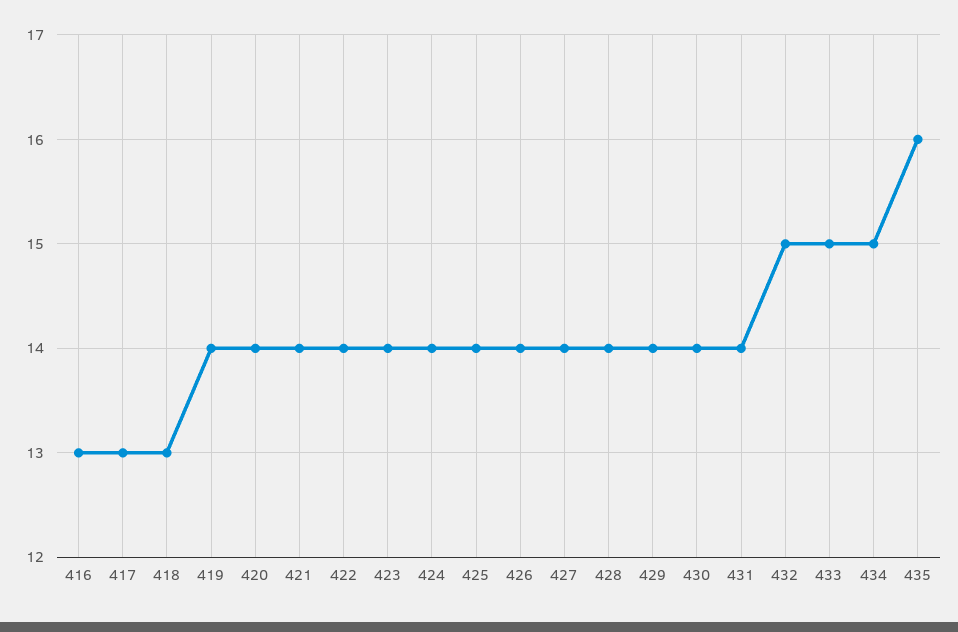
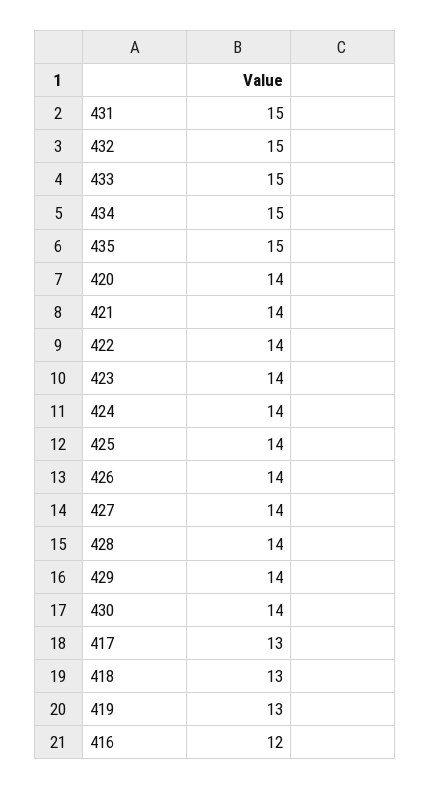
416: 13 -> 12
419: 14 -> 13
431: 14 -> 15
435: 16 -> 15

